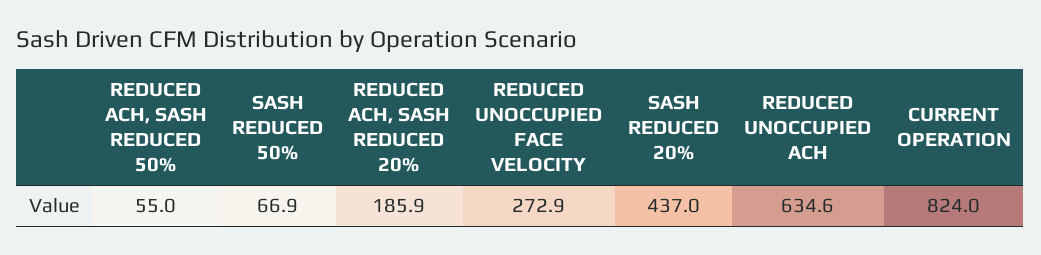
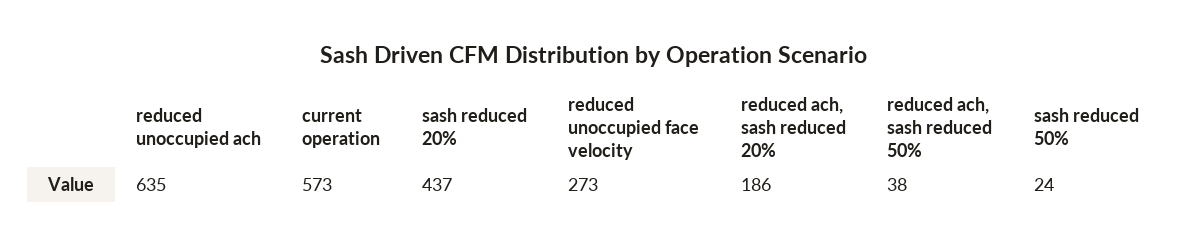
REDUCED ACH, SASH REDUCED 50%: 55 -> 38
SASH REDUCED 50%: 66.9 -> 24
CURRENT OPERATION: 824 -> 573

